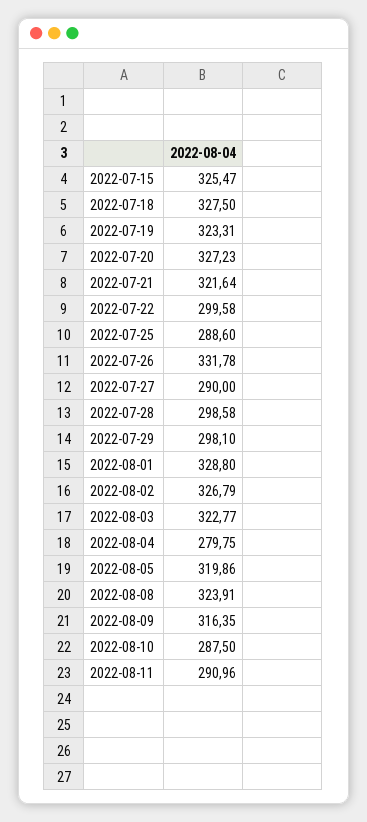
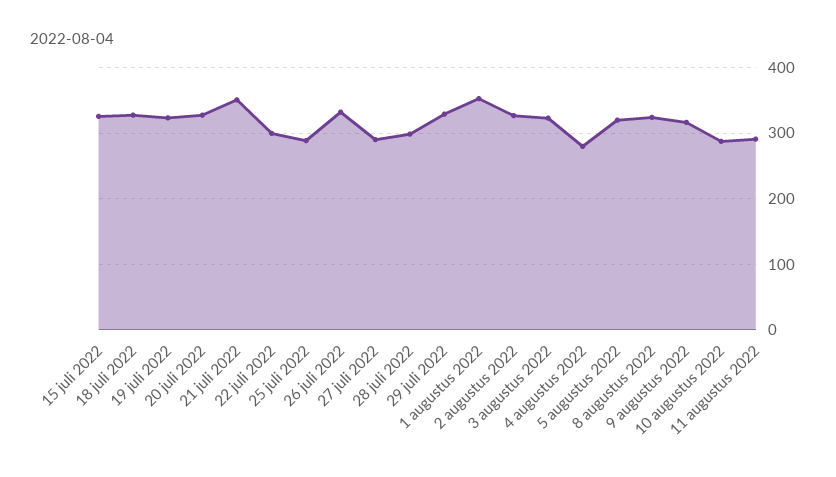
2022-07-21: 321.64 -> 350
2022-07-29: 298.1 -> 330
2022-08-01: 328.8 -> 350

